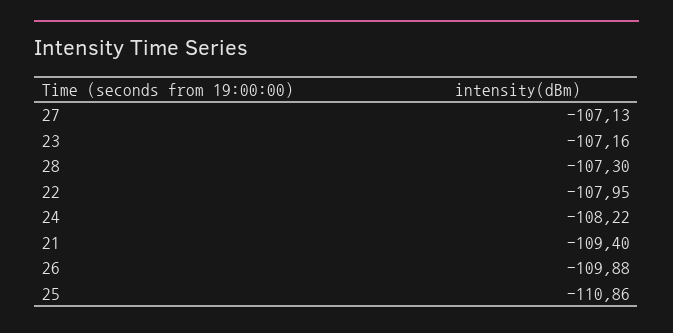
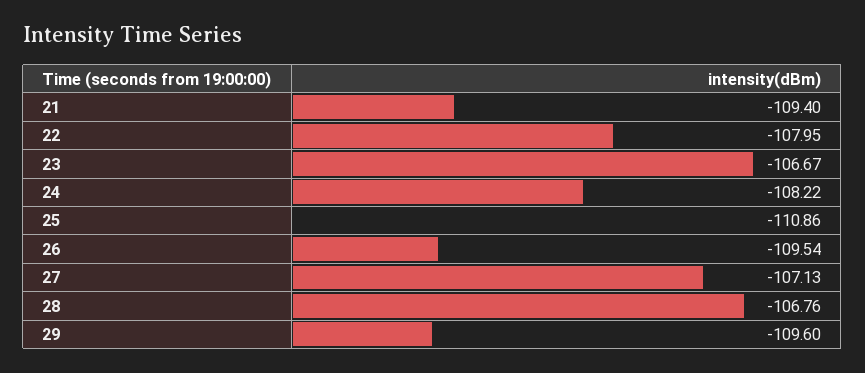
23: -107.16 -> -106.67
28: -107.3 -> -106.76
26: -109.88 -> -109.54
29: none -> -109.6

